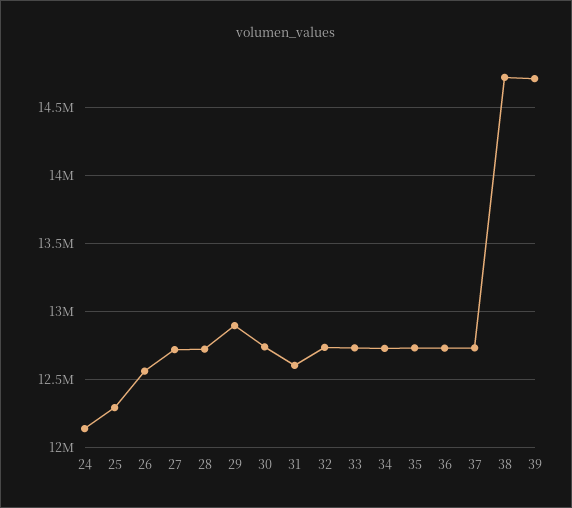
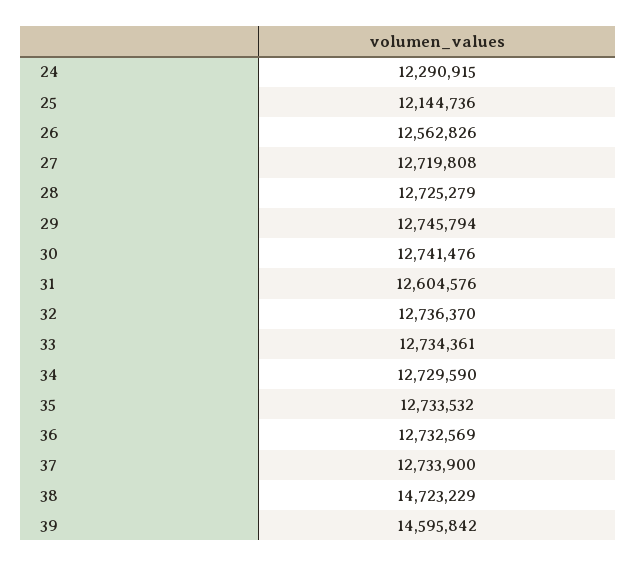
24: 12150000 -> 12290915
25: 12300000 -> 12144736
29: 12900000 -> 12745794
39: 14700000 -> 14595842

